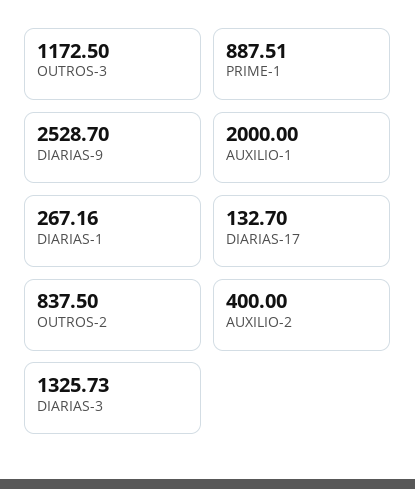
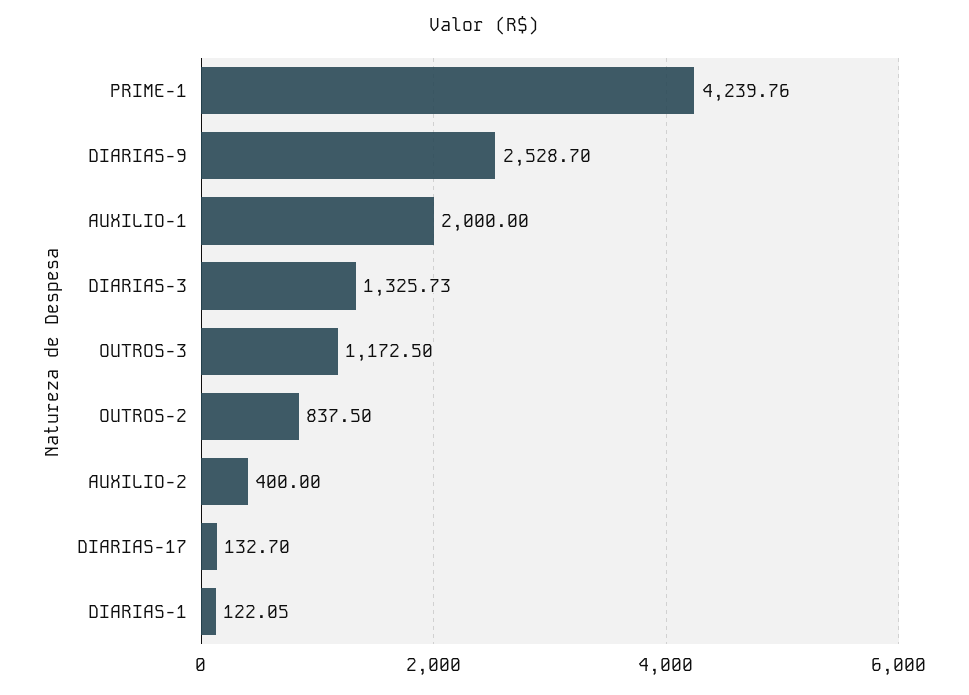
PRIME-1: 887.51 -> 4239.76
DIARIAS-1: 267.16 -> 122.05

